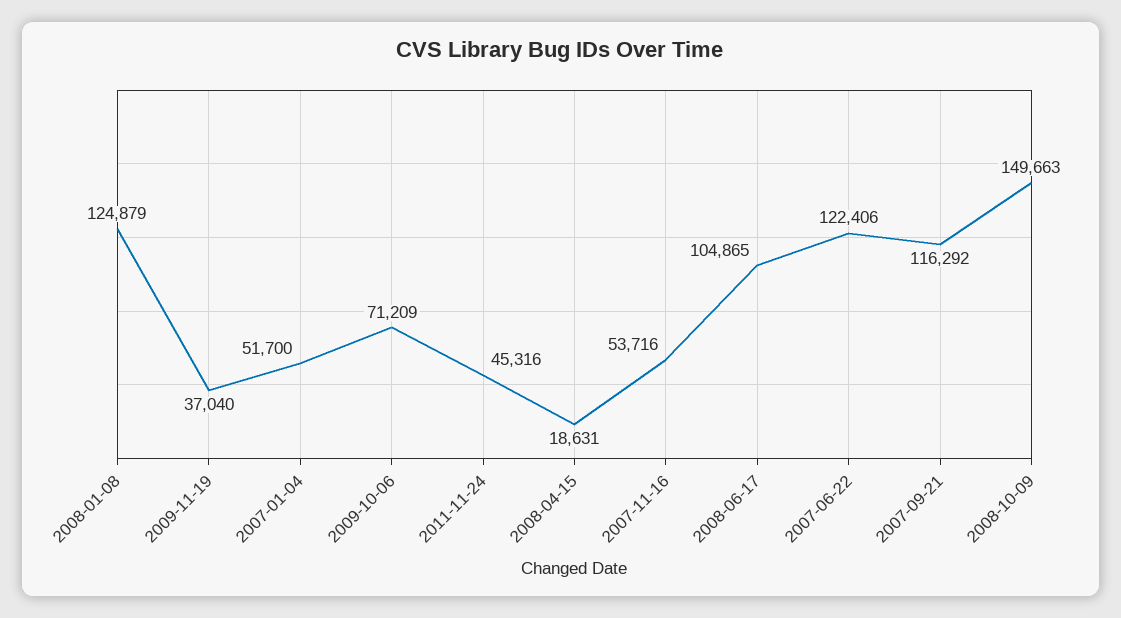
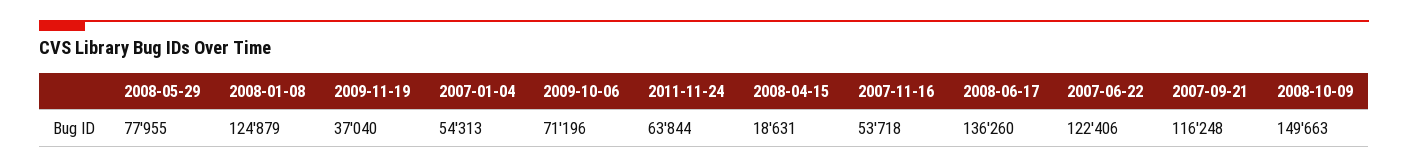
2007-01-04: 51700 -> 54313
2009-10-06: 71209 -> 71196
2011-11-24: 45316 -> 63844
2007-11-16: 53716 -> 53718
2008-06-17: 104865 -> 136260
2007-09-21: 116292 -> 116248
2008-05-29: none -> 77955

